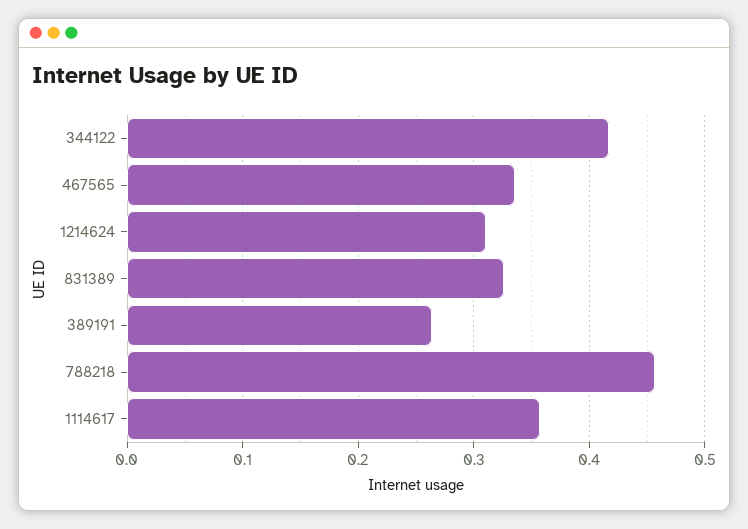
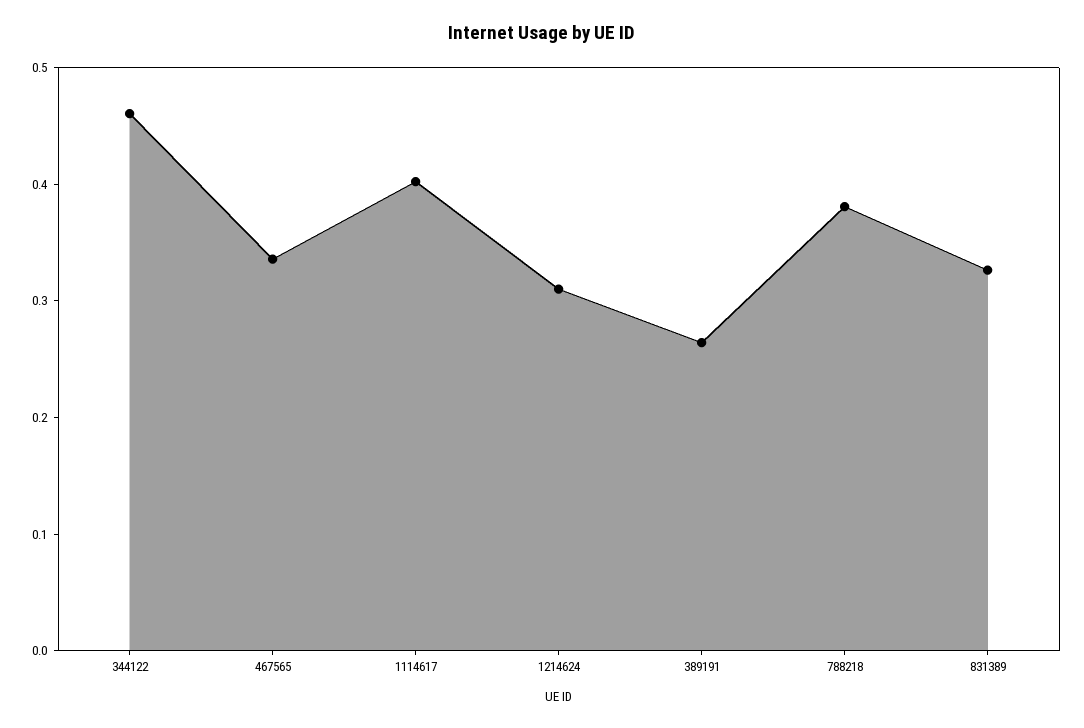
344122: 0.42 -> 0.46
788218: 0.46 -> 0.38
1114617: 0.36 -> 0.4

